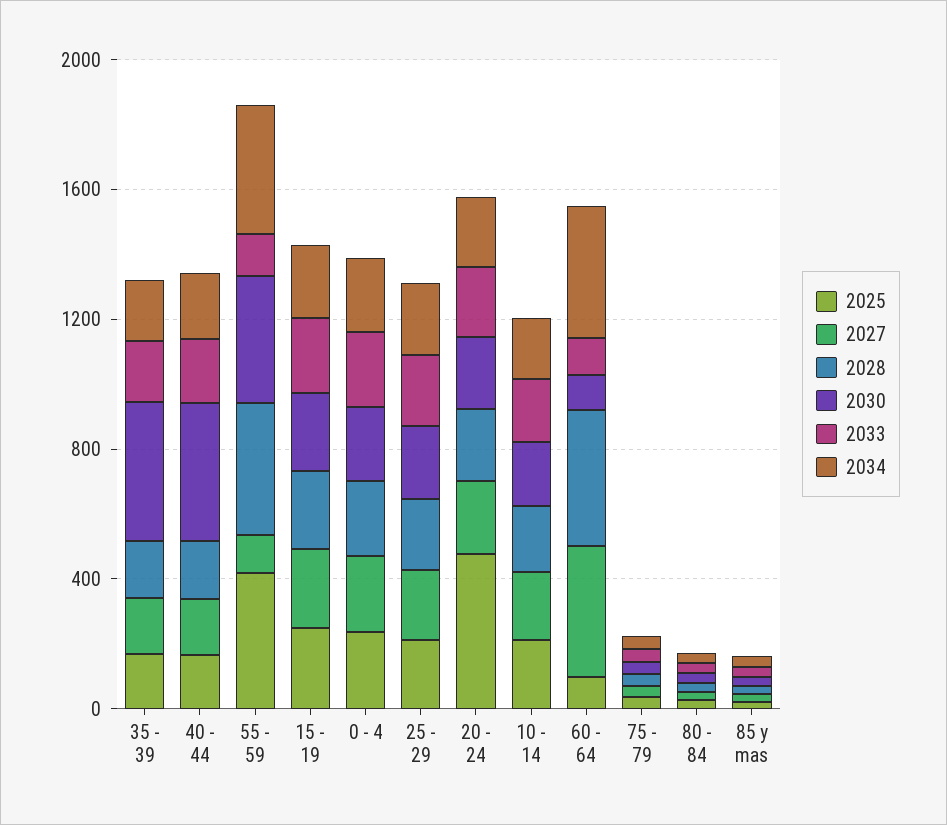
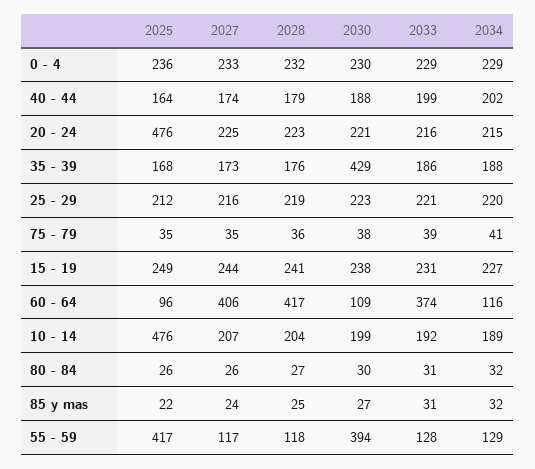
2030, 40 - 44: 400 -> 188
2028, 55 - 59: 400 -> 118
2034, 55 - 59: 400 -> 129
2025, 10 - 14: 200 -> 476
2033, 60 - 64: 100 -> 374
2034, 60 - 64: 400 -> 116

